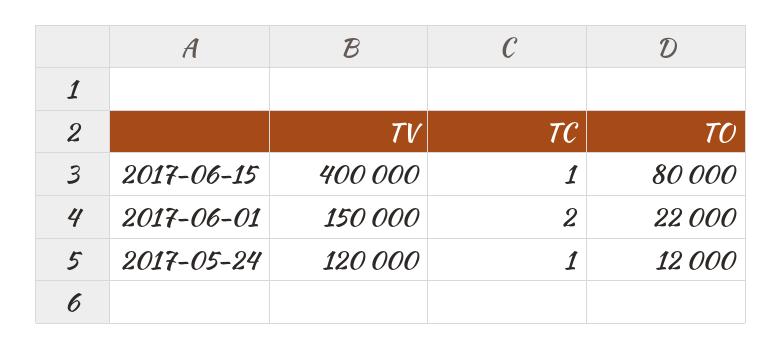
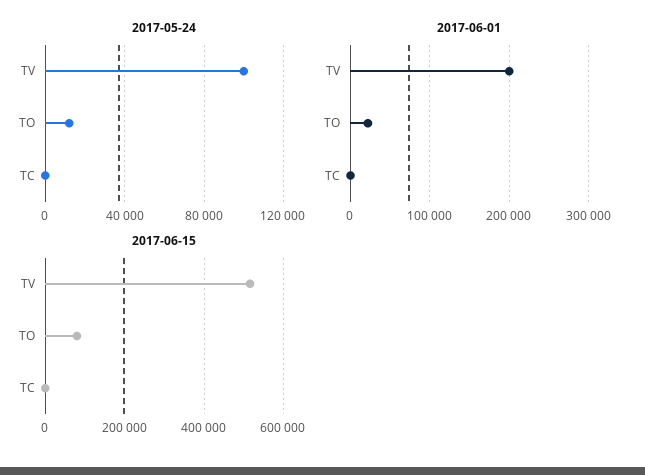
2017-06-15, TV: 400000 -> 520000
2017-06-01, TV: 150000 -> 200000
2017-05-24, TV: 120000 -> 100000

